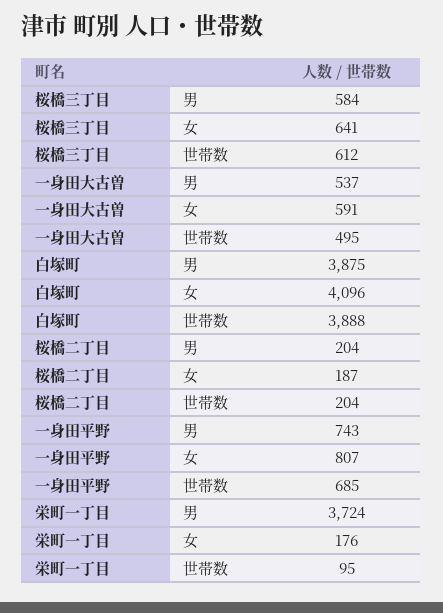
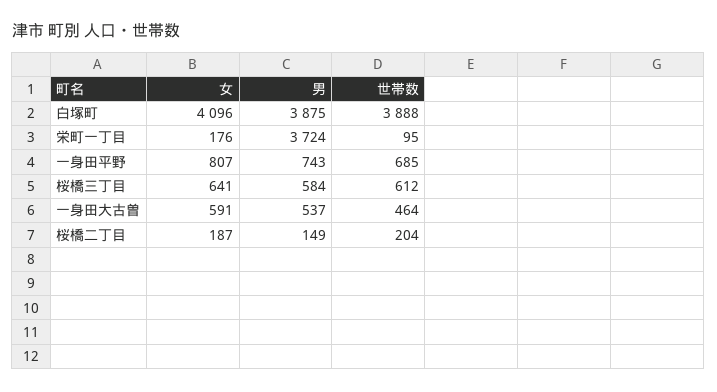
一身田大古曽, 世帯数: 495 -> 464
桜橋二丁目, 男: 204 -> 149

